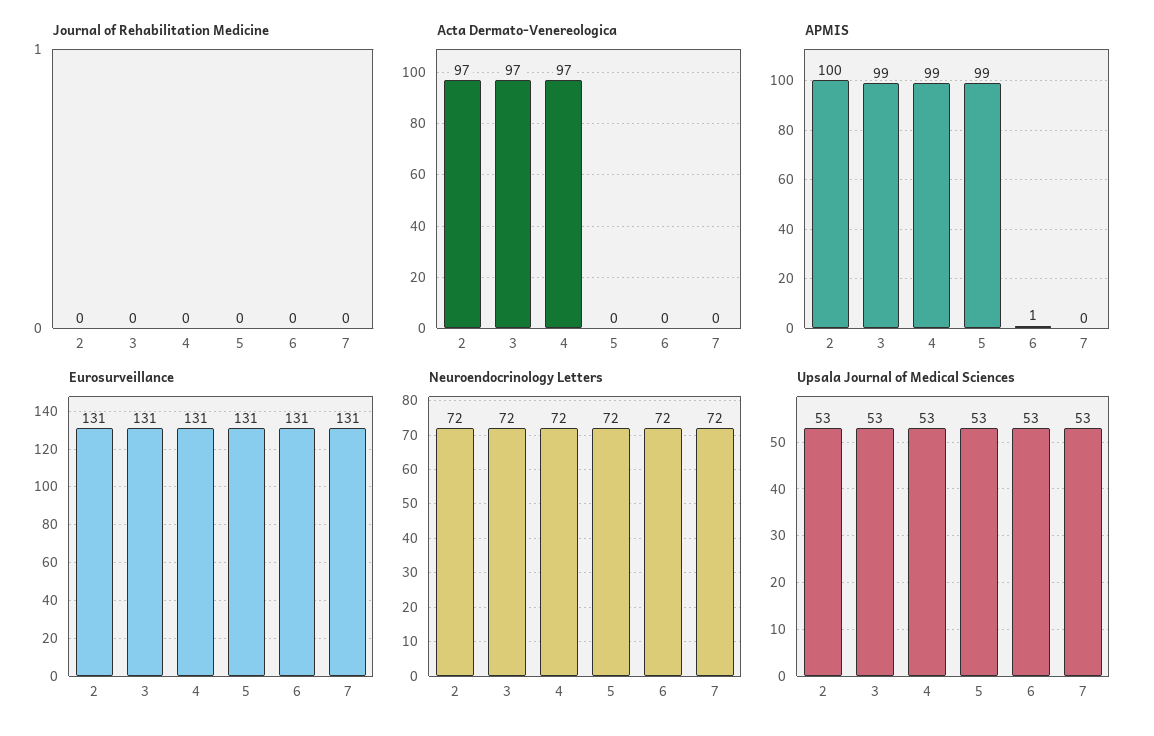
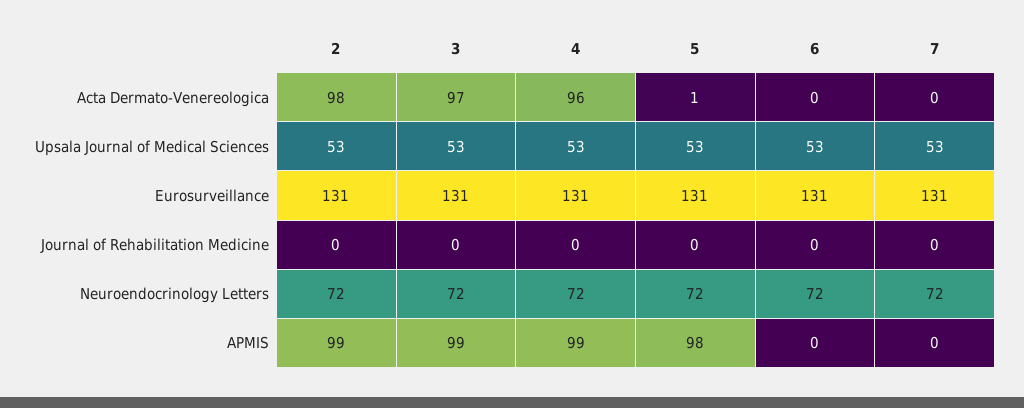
Acta Dermato-Venereologica, 2: 97 -> 98
Acta Dermato-Venereologica, 4: 97 -> 96
Acta Dermato-Venereologica, 5: 0 -> 1
APMIS, 2: 100 -> 99
APMIS, 5: 99 -> 98
APMIS, 6: 1 -> 0

